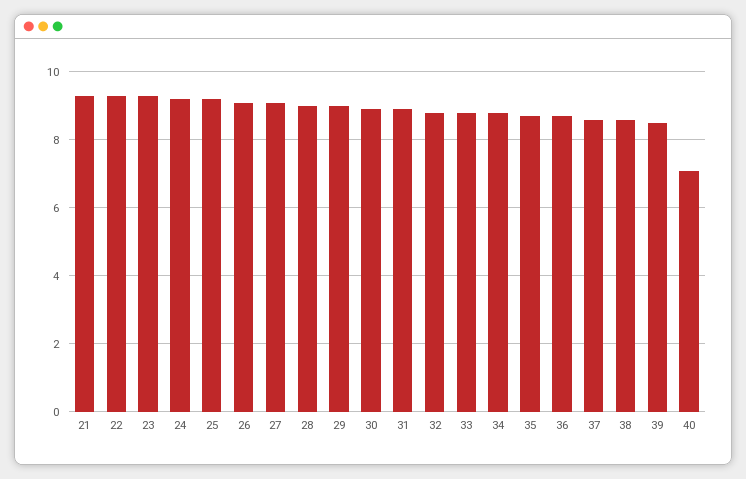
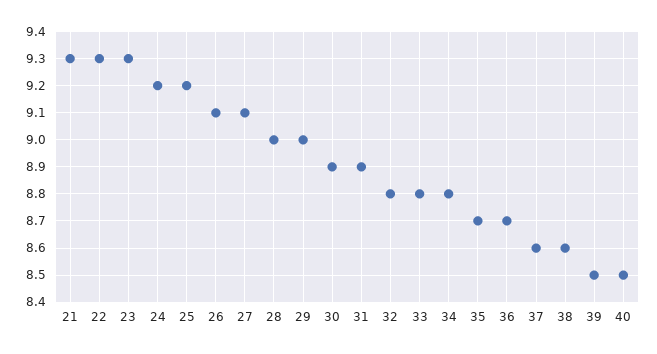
40: 7 -> 8.5

